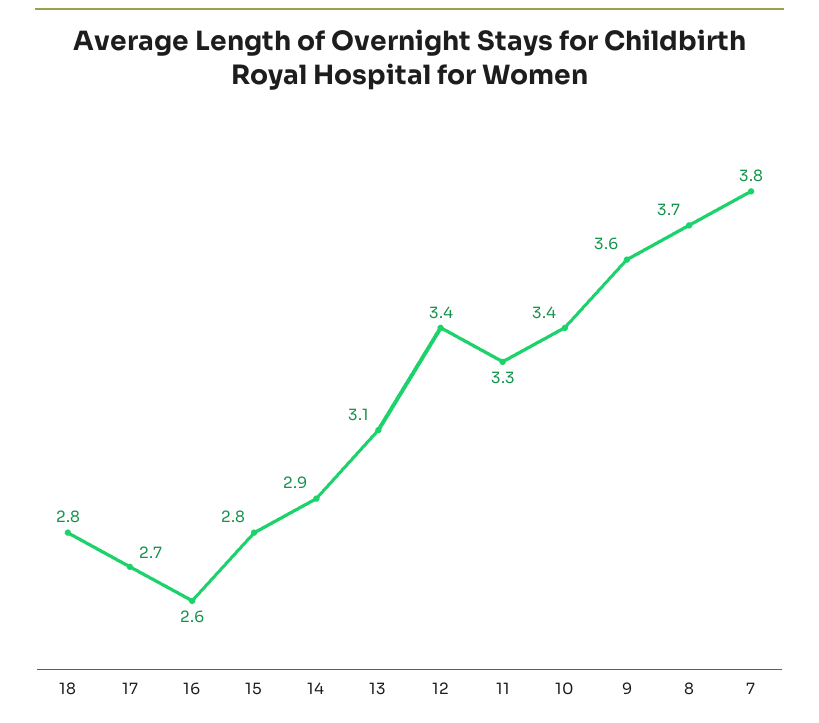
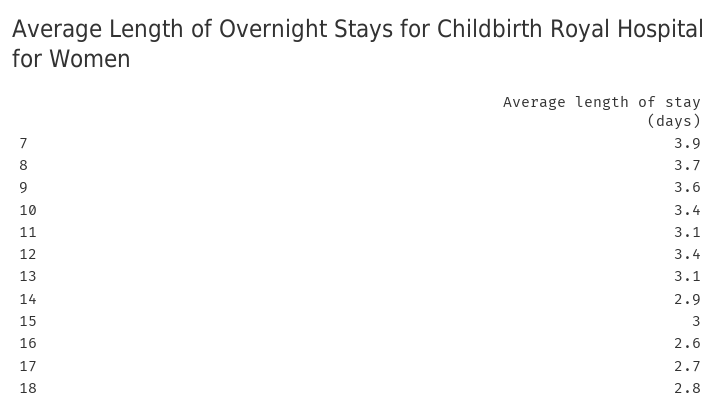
15: 2.8 -> 3
11: 3.3 -> 3.1
7: 3.8 -> 3.9

